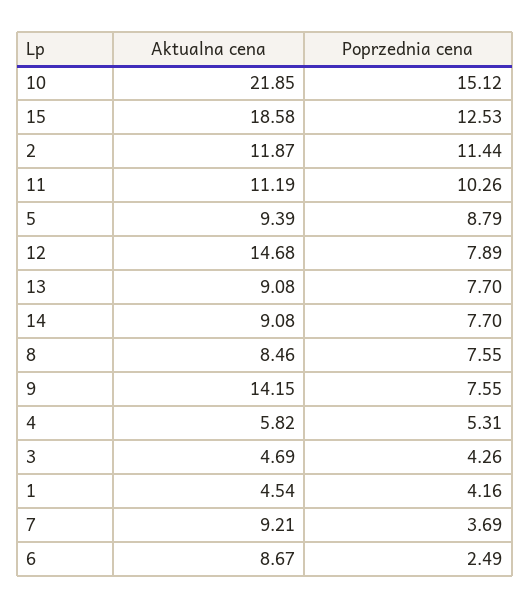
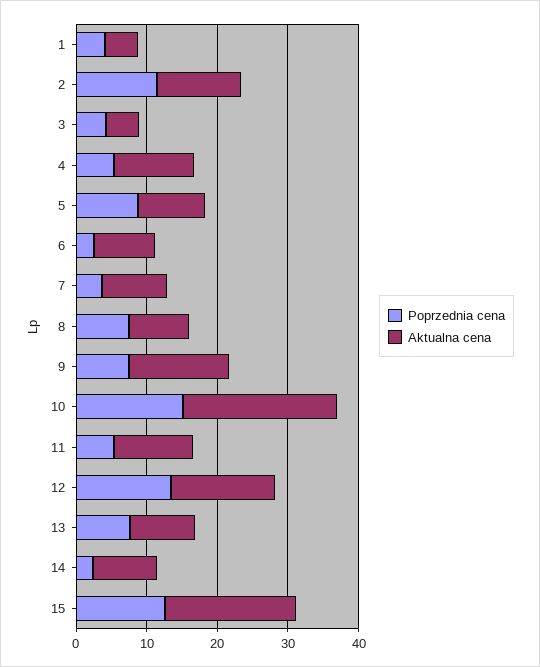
Poprzednia cena, 11: 10.26 -> 6
Poprzednia cena, 12: 7.89 -> 14
Poprzednia cena, 14: 7.7 -> 2
Aktualna cena, 4: 5.82 -> 12

